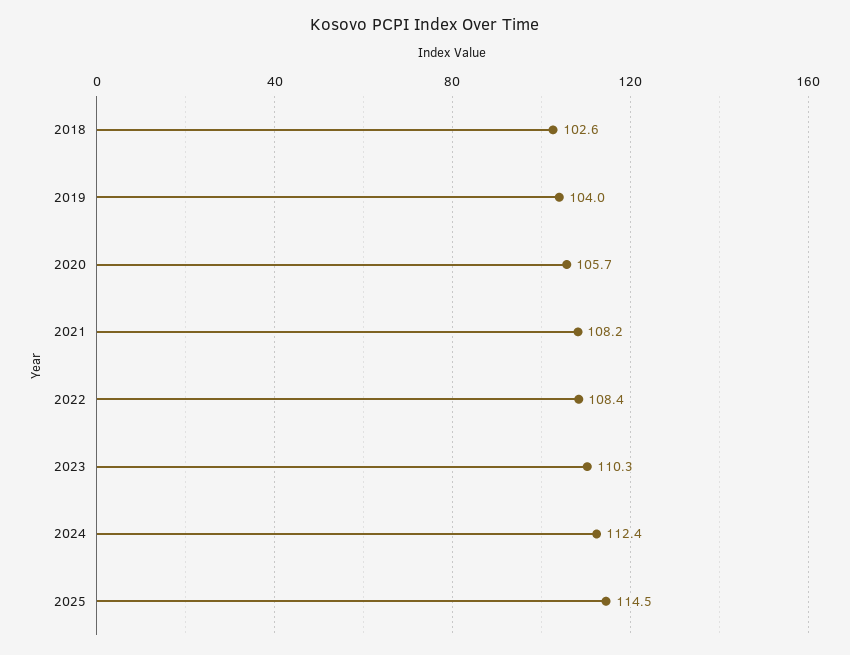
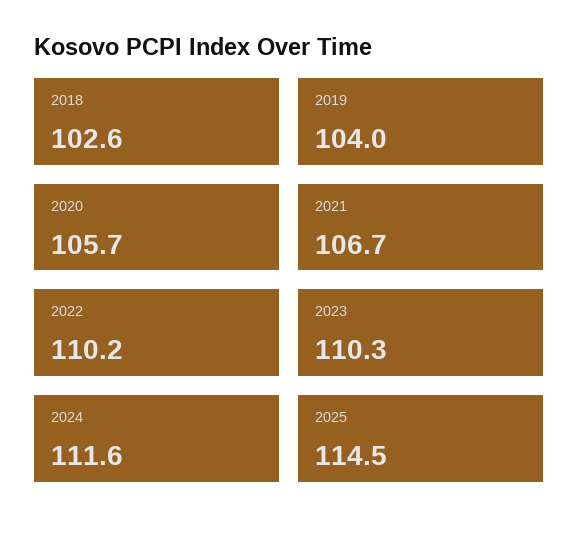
2021: 108.2 -> 106.7
2022: 108.4 -> 110.2
2024: 112.4 -> 111.6

